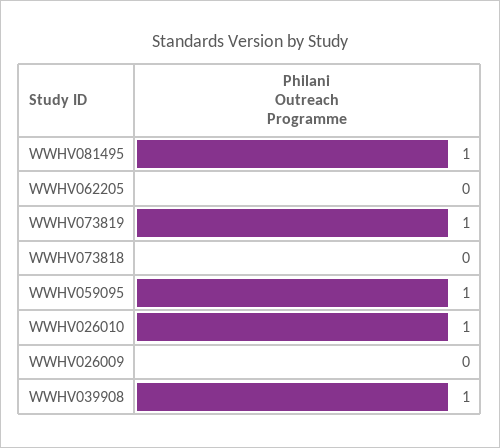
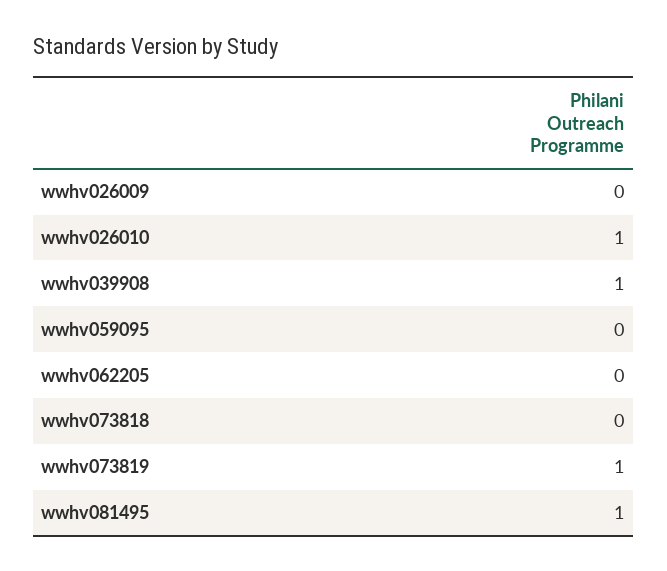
WWHV059095: 1 -> 0

